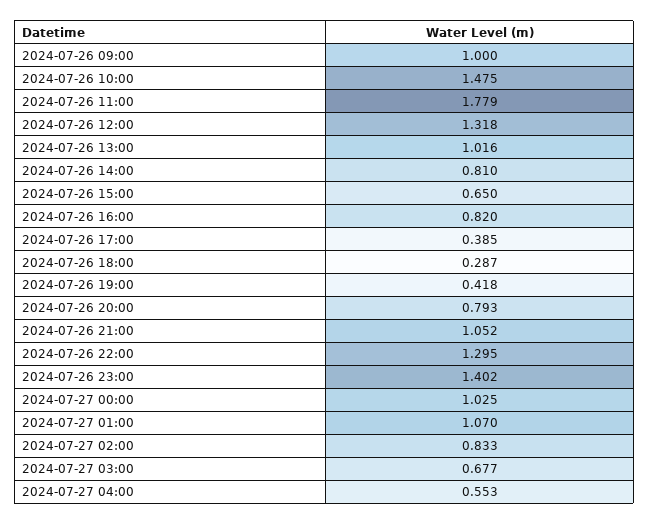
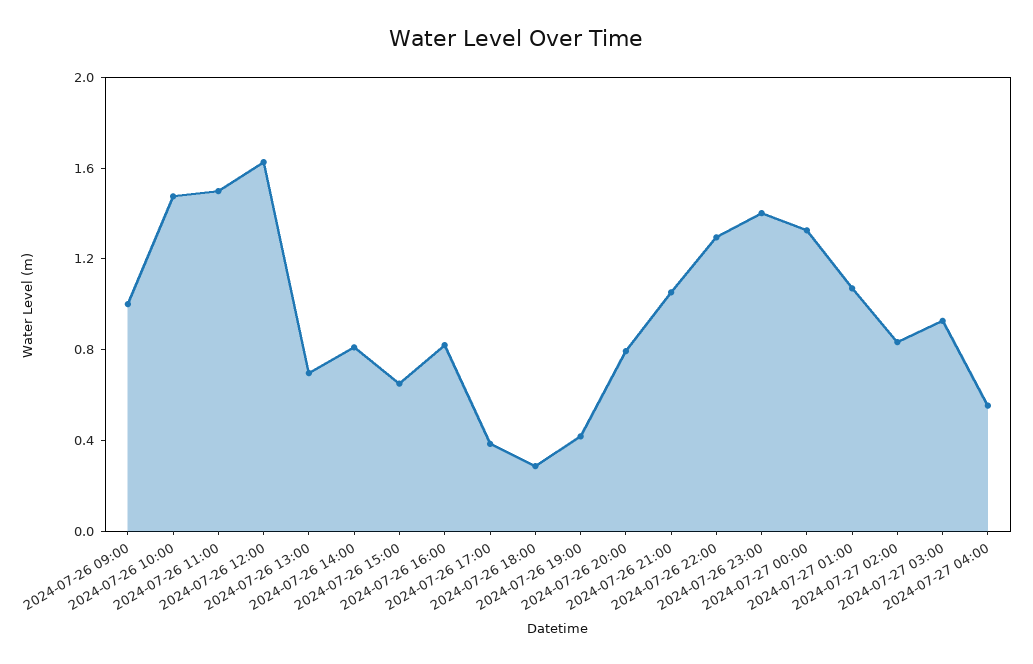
2024-07-26 11:00: 1.779 -> 1.5
2024-07-26 12:00: 1.318 -> 1.6
2024-07-26 13:00: 1.016 -> 0.7
2024-07-27 00:00: 1.025 -> 1.3
2024-07-27 03:00: 0.677 -> 0.9

